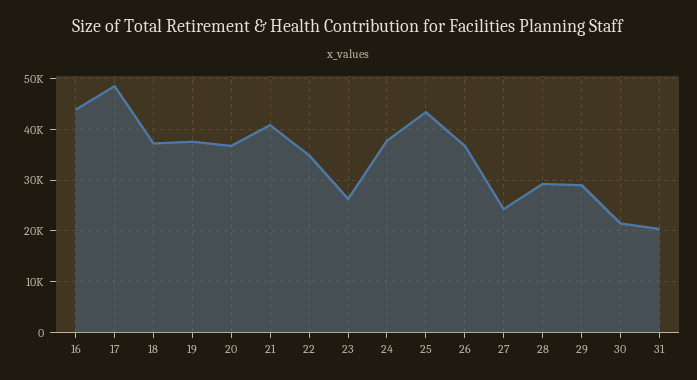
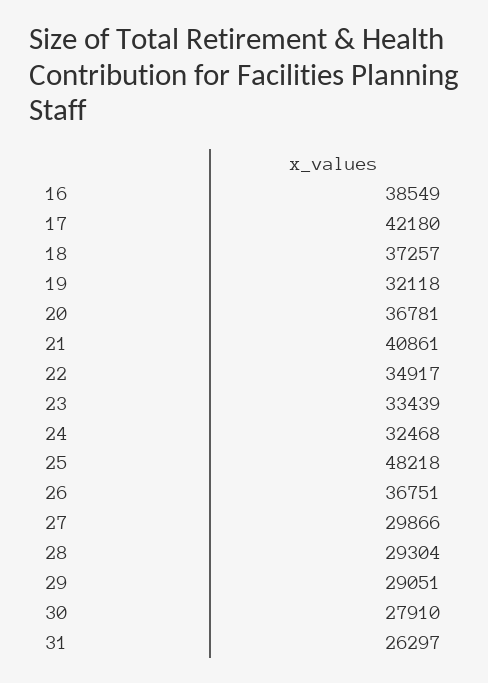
16: 44000 -> 38549
17: 48000 -> 42180
19: 38000 -> 32118
23: 26000 -> 33439
24: 38000 -> 32468
25: 44000 -> 48218
27: 24000 -> 29866
30: 22000 -> 27910
31: 20000 -> 26297

